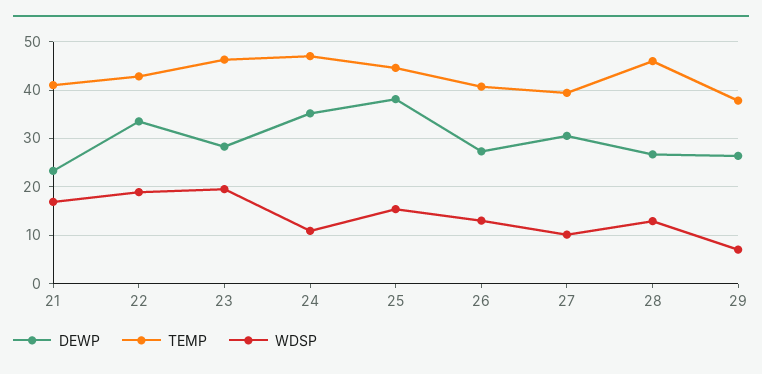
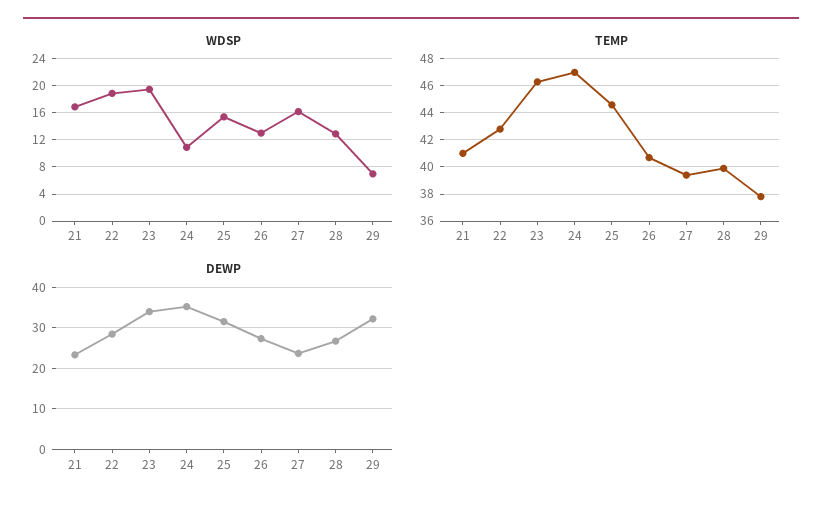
DEWP, 22: 34 -> 28
DEWP, 23: 28 -> 34
DEWP, 25: 38 -> 32
DEWP, 27: 30 -> 24
WDSP, 27: 10 -> 16
TEMP, 28: 46 -> 40
DEWP, 29: 26 -> 32

